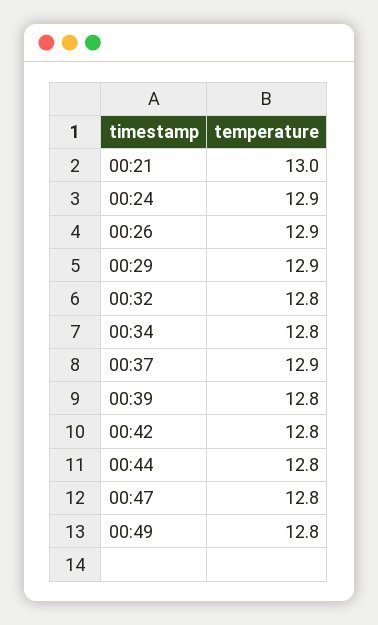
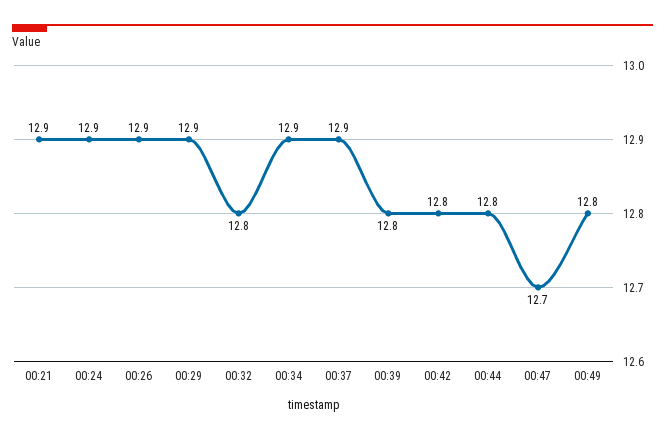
00:21: 13 -> 12.9
00:34: 12.8 -> 12.9
00:47: 12.8 -> 12.7

